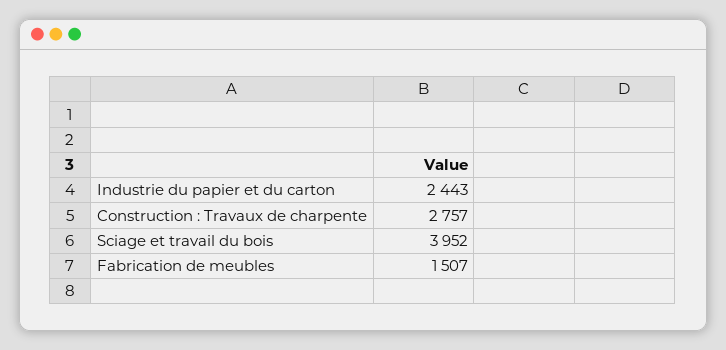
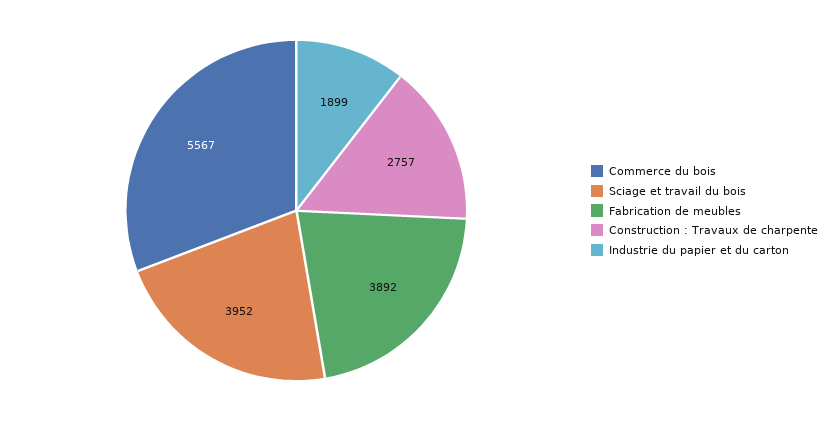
Industrie du papier et du carton: 2443 -> 1899
Fabrication de meubles: 1507 -> 3892
Commerce du bois: none -> 5567

